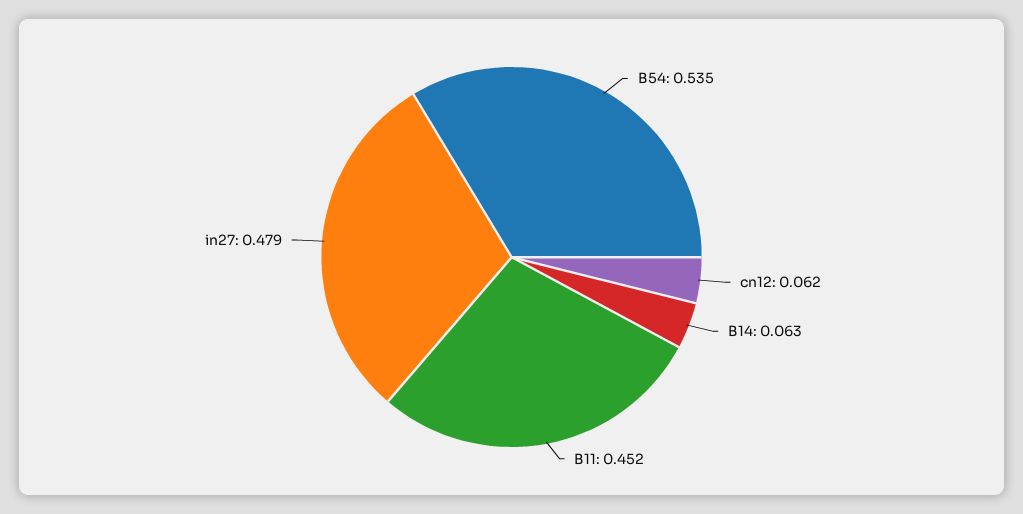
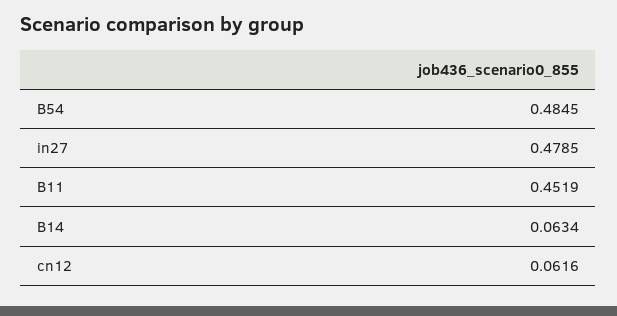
B54: 0.535 -> 0.4845

